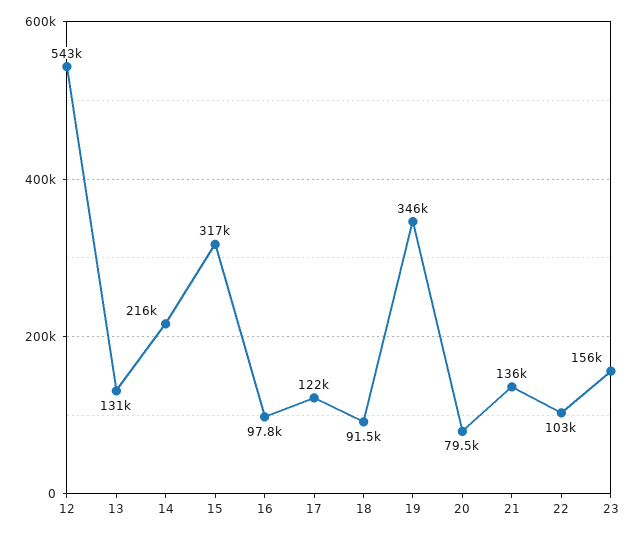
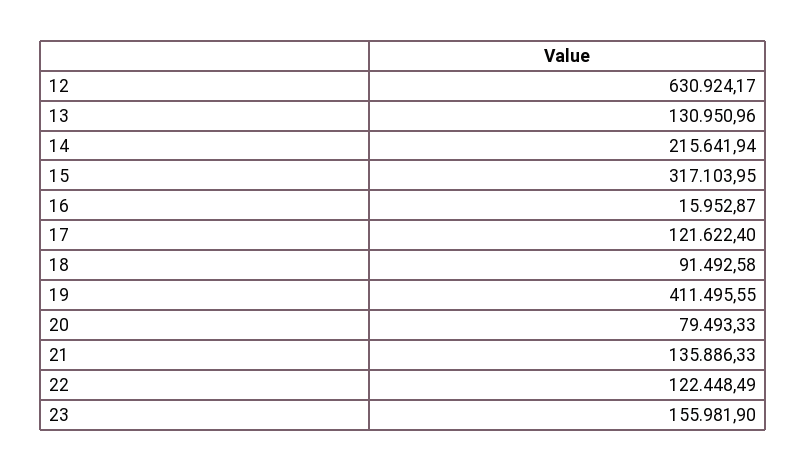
12: 543000 -> 630924.17
16: 97800 -> 15952.87
19: 346000 -> 411495.55
22: 103000 -> 122448.49

